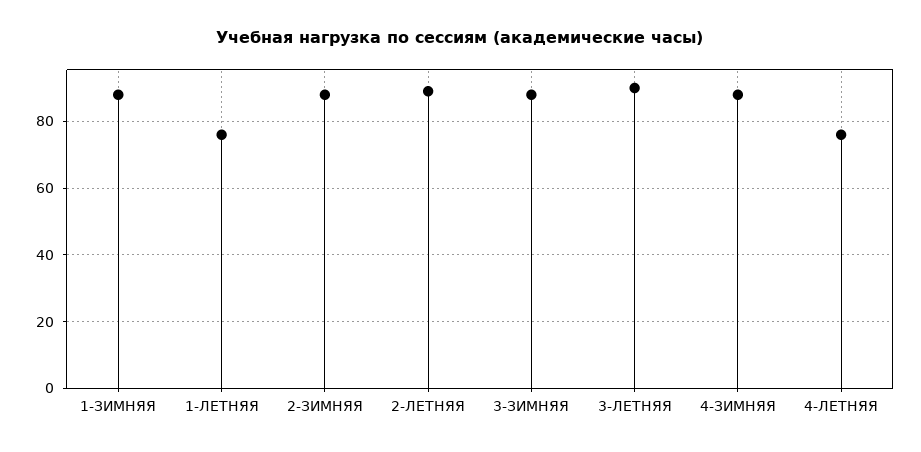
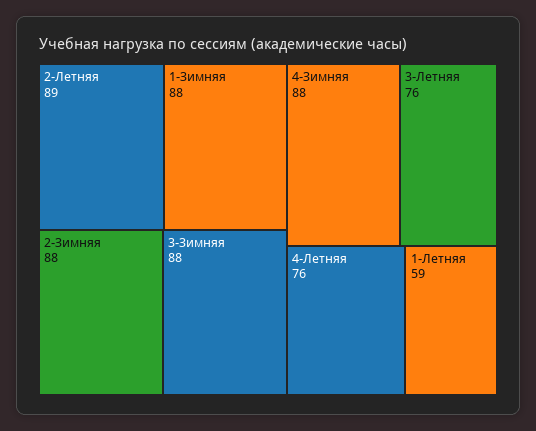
1-ЛЕТНЯЯ: 75 -> 59
3-ЛЕТНЯЯ: 90 -> 76

